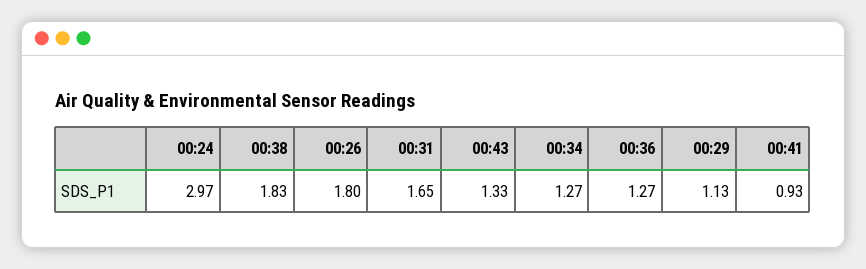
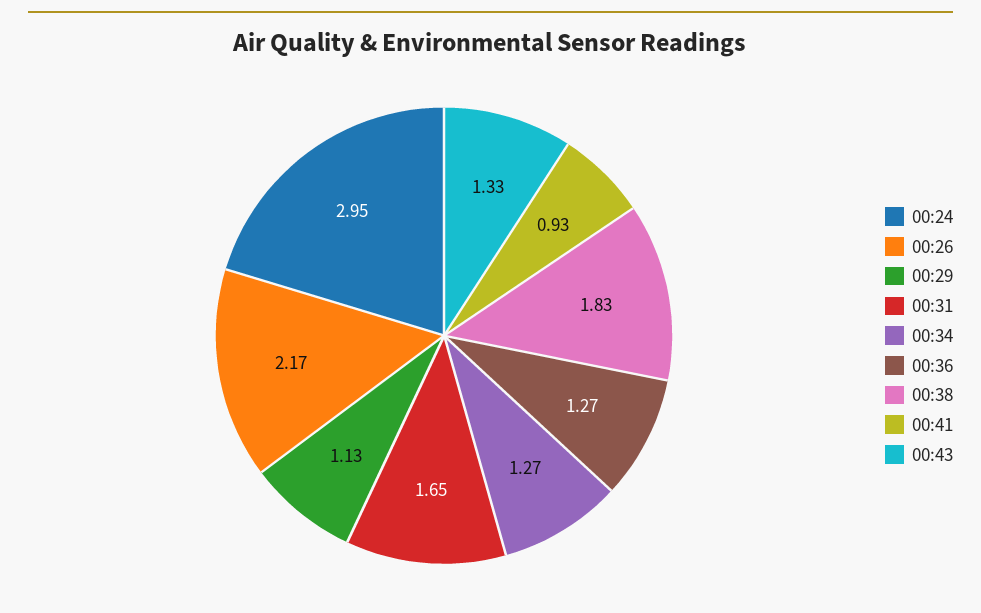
00:24: 2.97 -> 2.95
00:26: 1.8 -> 2.17

